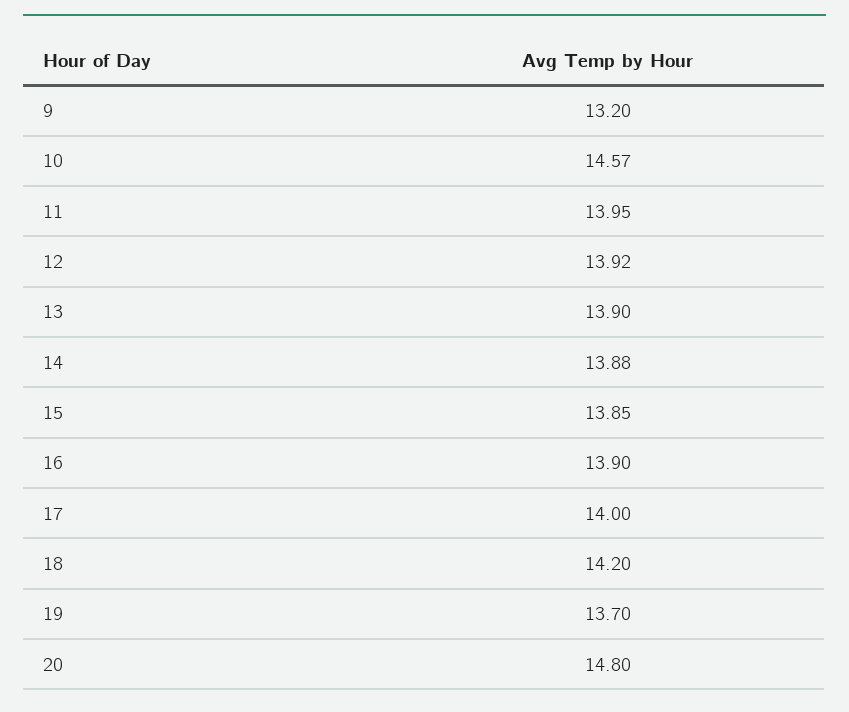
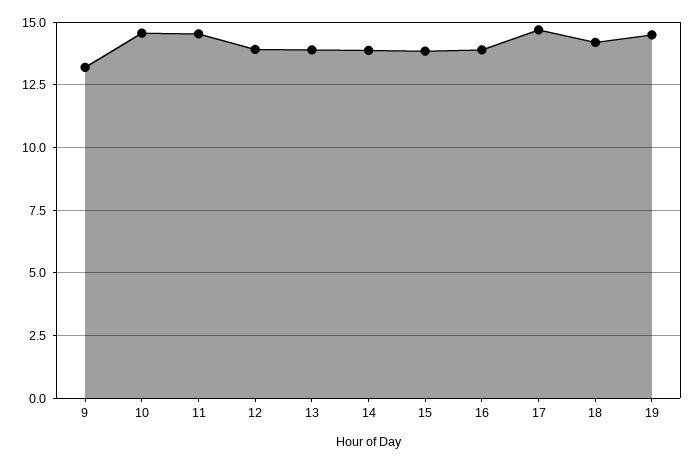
11: 13.95 -> 14.5
17: 14 -> 14.75
19: 13.7 -> 14.5
20: 14.8 -> none

